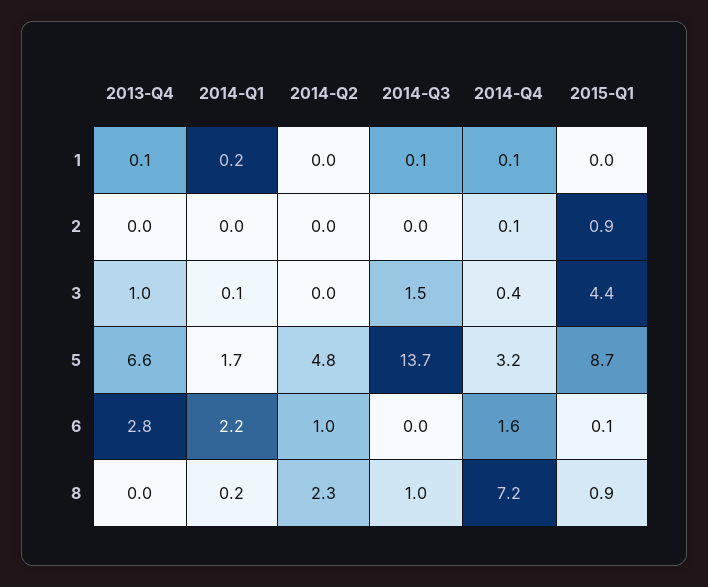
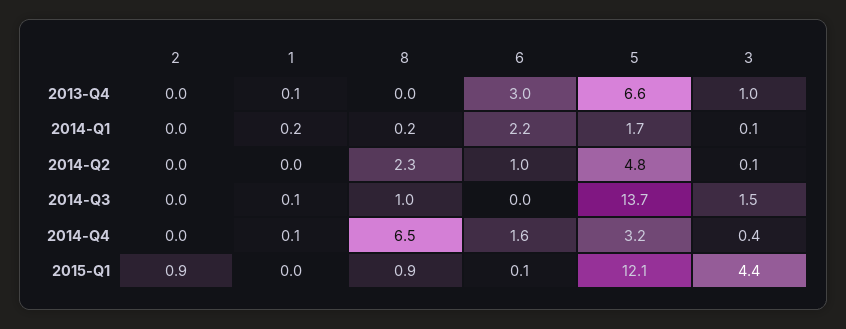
2014-Q4, 2: 0.1 -> 0
2014-Q2, 3: 0 -> 0.1
2015-Q1, 5: 8.7 -> 12.1
2013-Q4, 6: 2.8 -> 3
2014-Q4, 8: 7.2 -> 6.5

